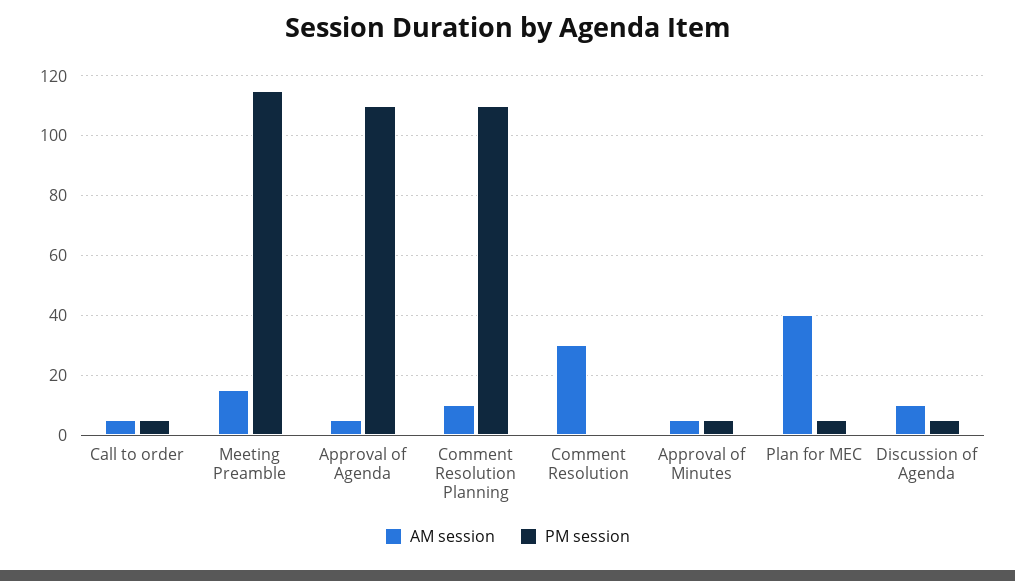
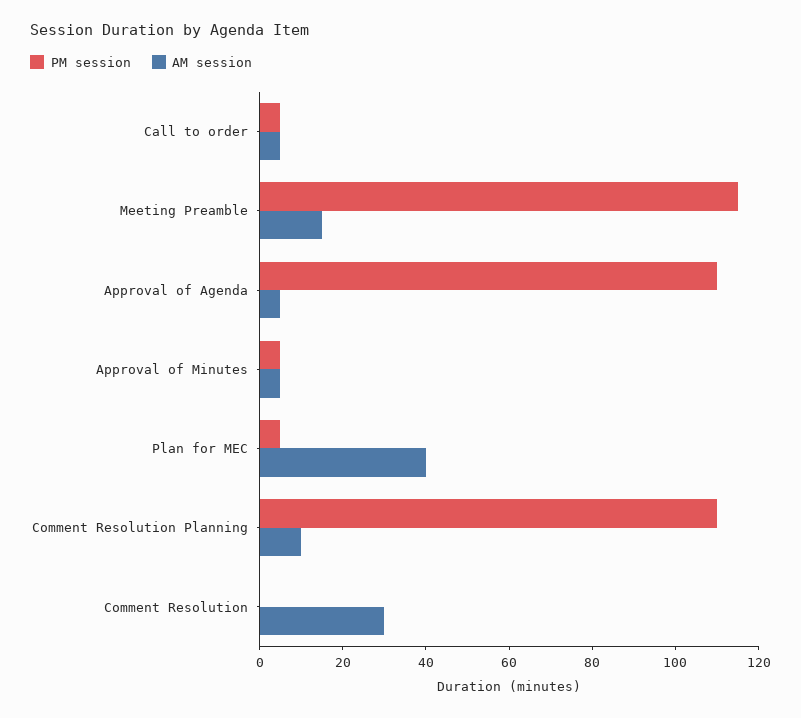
AM session, Discussion of Agenda: 10 -> none
PM session, Discussion of Agenda: 5 -> none

